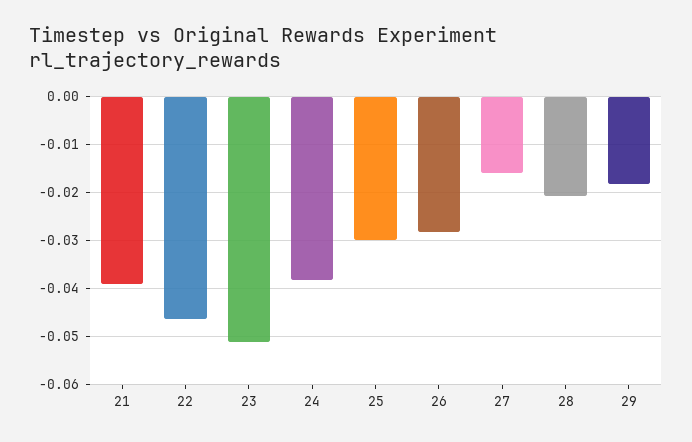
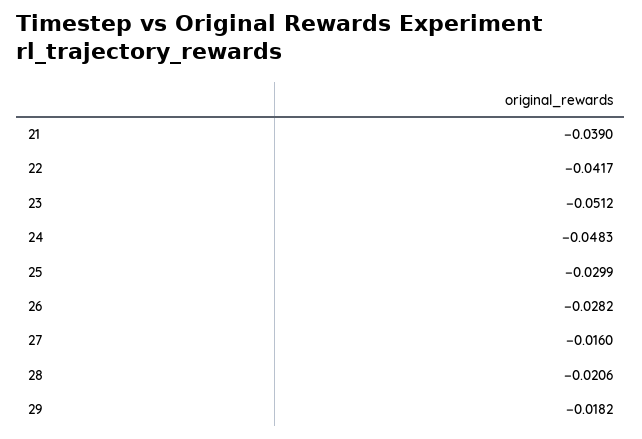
22: -0.046 -> -0.0417
24: -0.038 -> -0.0483

